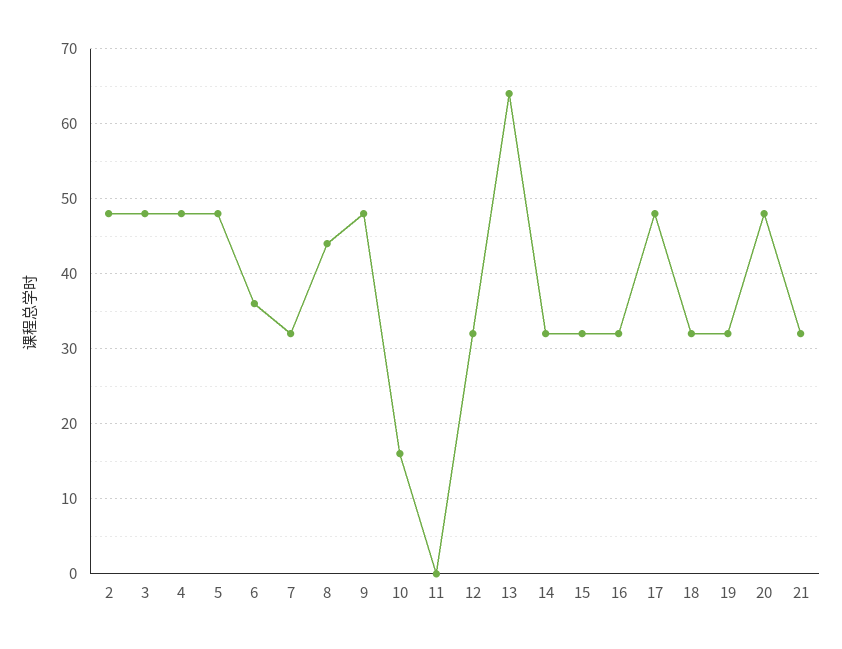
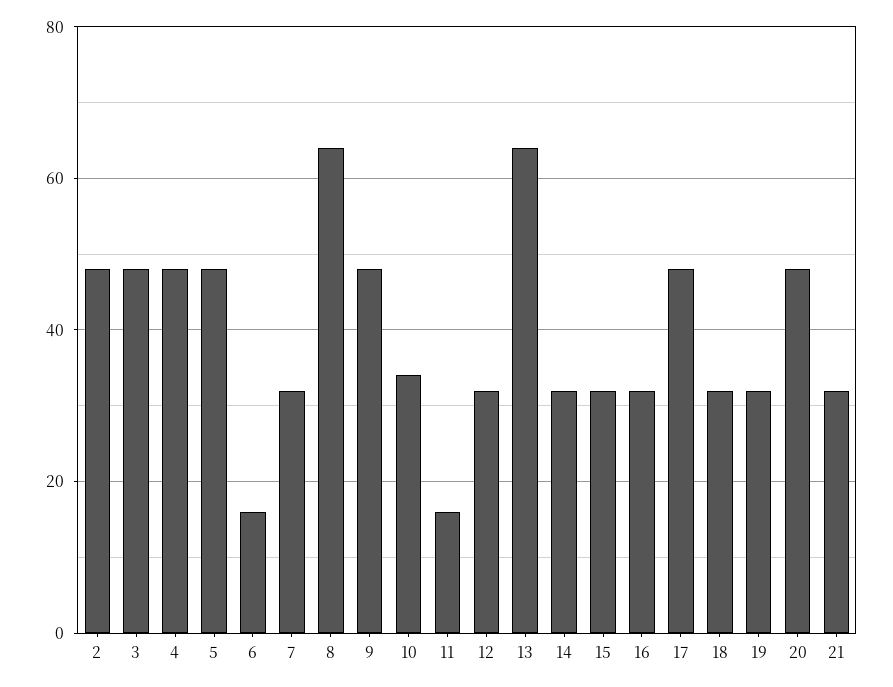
6: 36 -> 15
8: 44 -> 65
10: 16 -> 35
11: 0 -> 15

